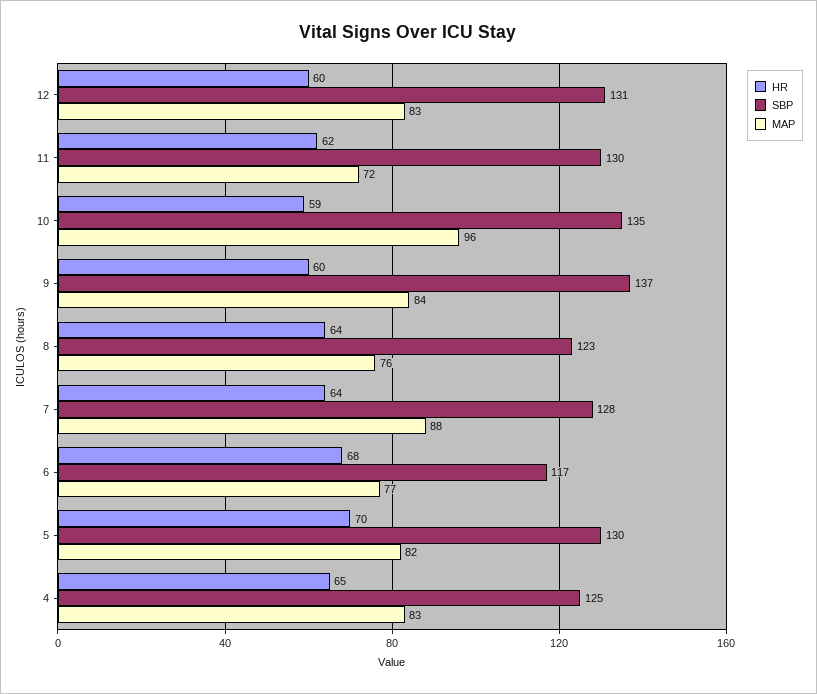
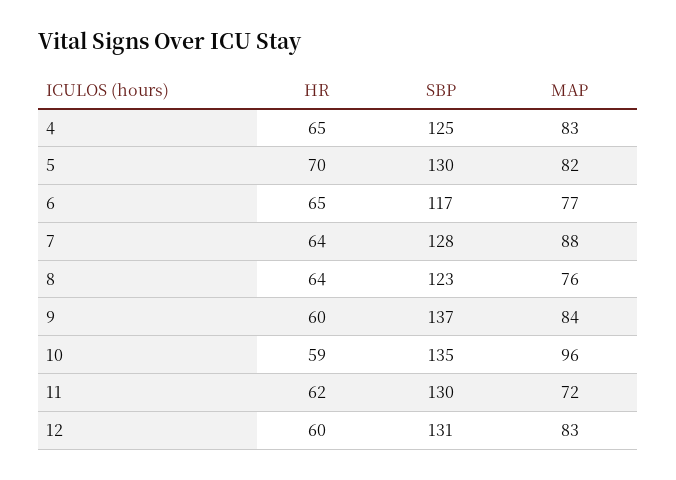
HR, 6: 68 -> 65

